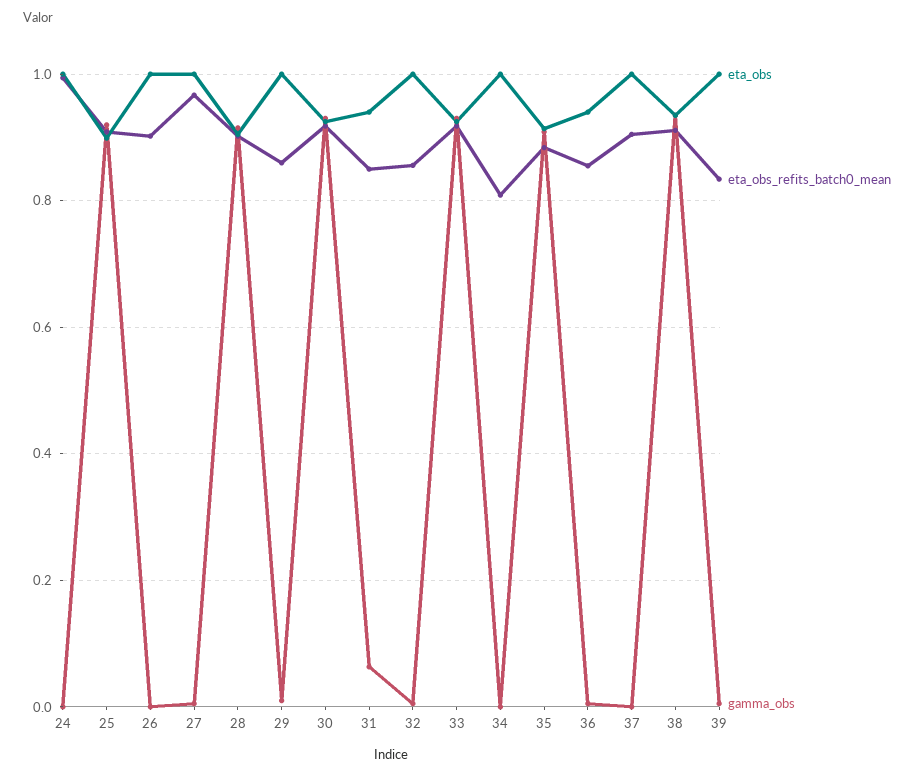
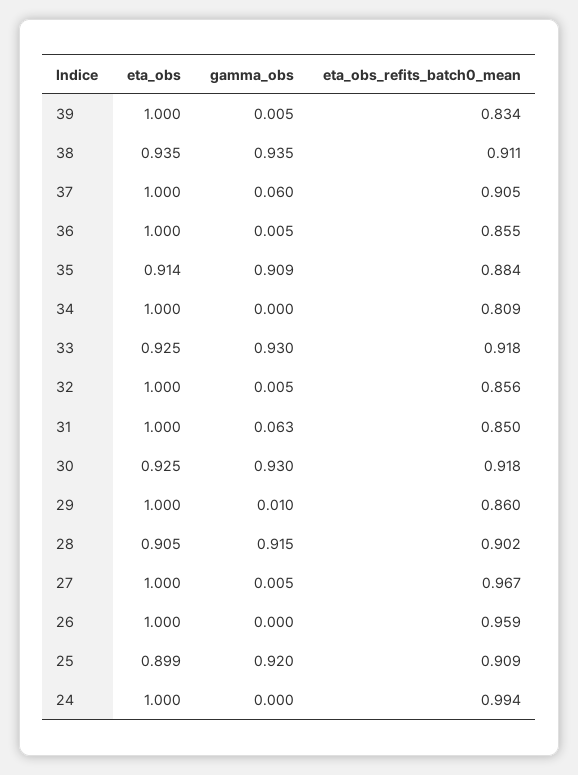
eta_obs_refits_batch0_mean, 26: 0.9 -> 0.959
eta_obs, 31: 0.94 -> 1
eta_obs, 36: 0.94 -> 1
gamma_obs, 37: 0 -> 0.06

